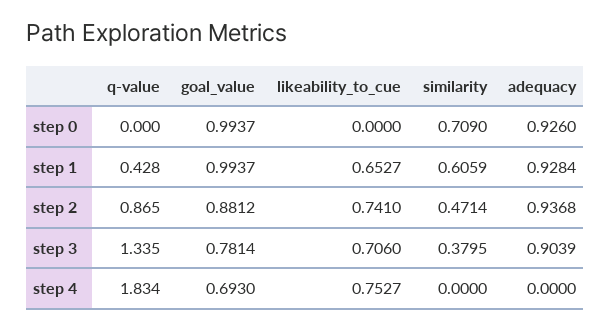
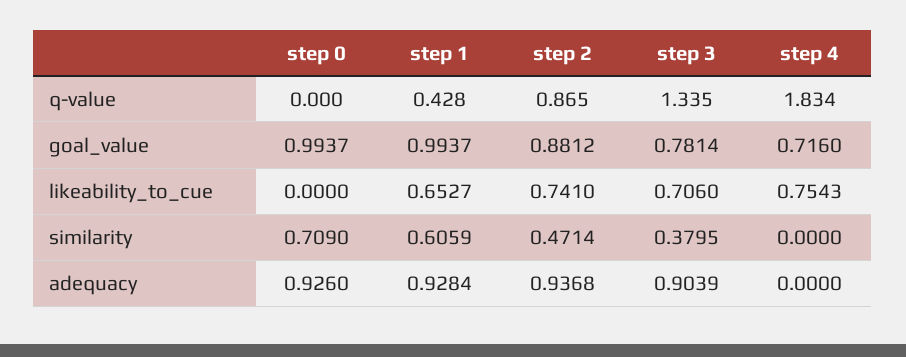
goal_value, step 4: 0.693 -> 0.716
likeability_to_cue, step 4: 0.7527 -> 0.7543

